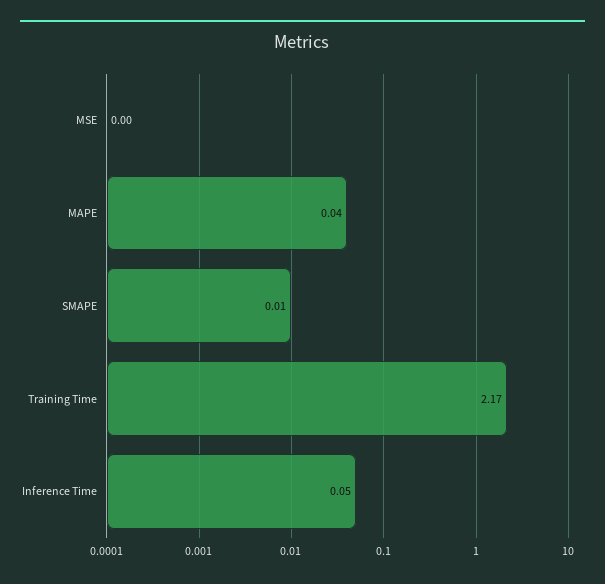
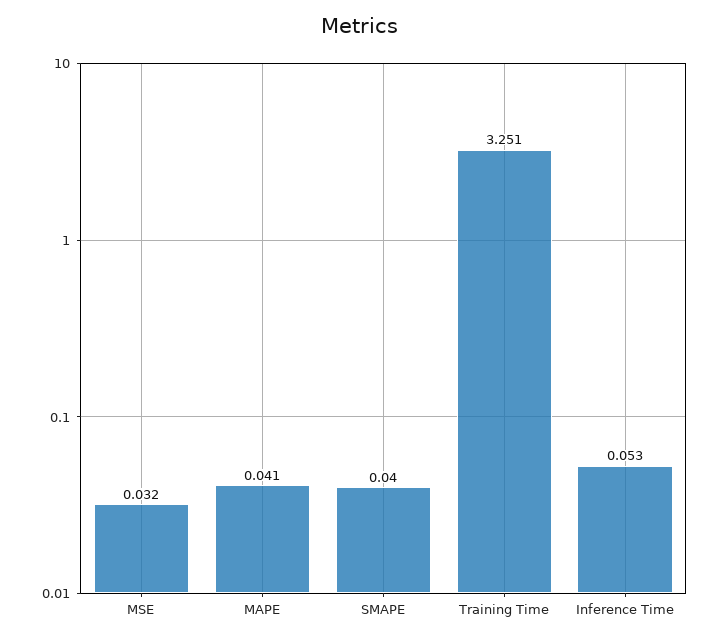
MSE: 0 -> 0.032
SMAPE: 0.01 -> 0.04
Training Time: 2.17 -> 3.251

